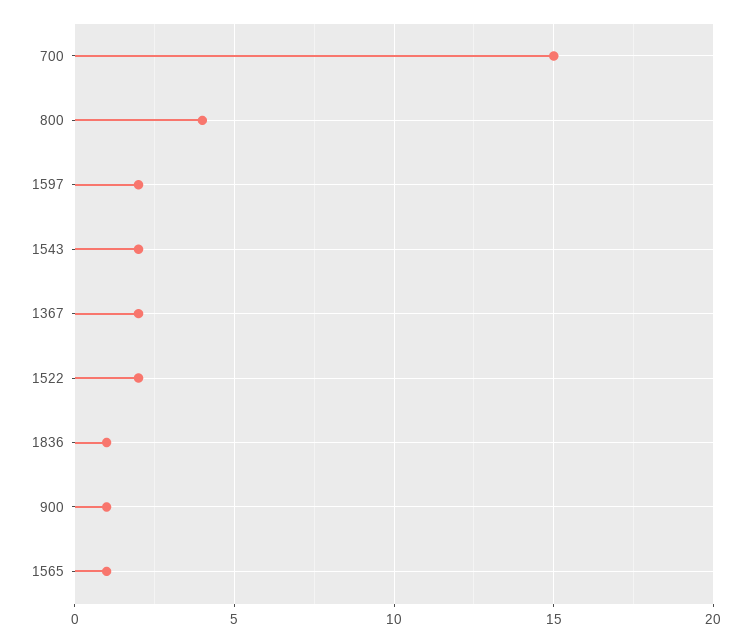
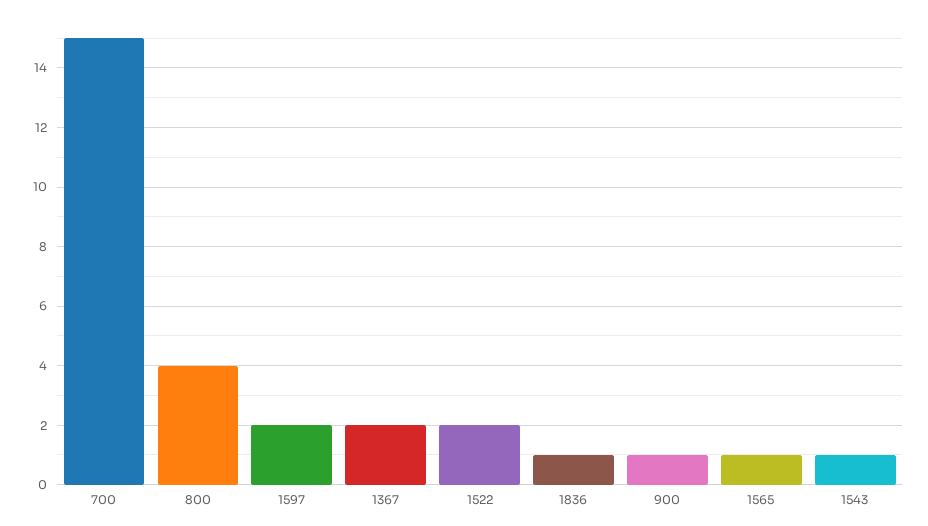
1543: 2 -> 1

